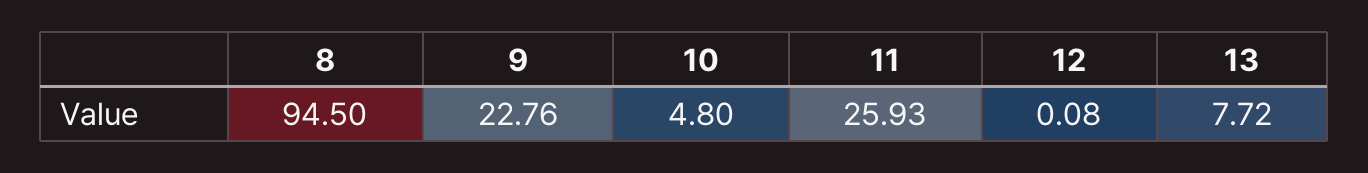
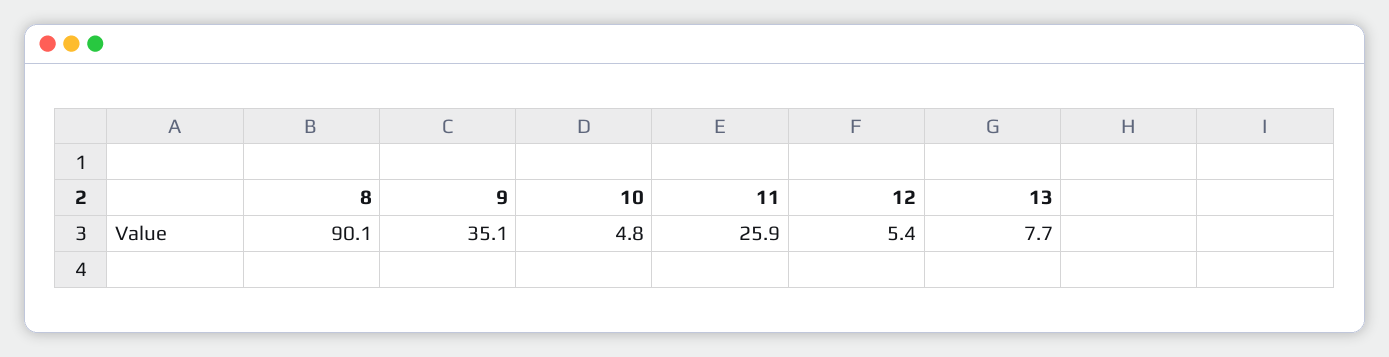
8: 94.5 -> 90.1
9: 22.76 -> 35.1
12: 0.08 -> 5.4

